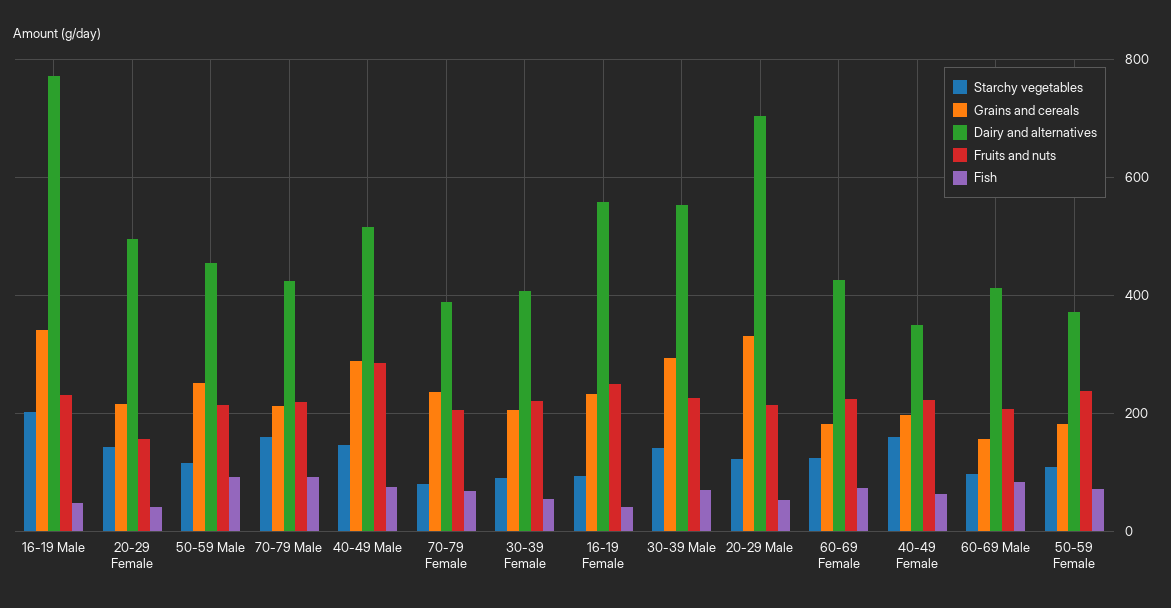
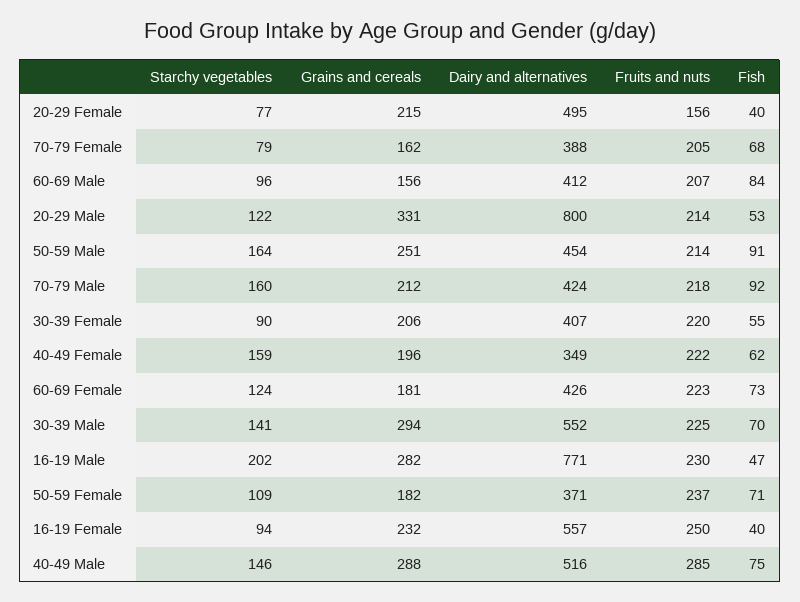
Grains and cereals, 16-19 Male: 340 -> 282
Starchy vegetables, 20-29 Female: 140 -> 77
Starchy vegetables, 50-59 Male: 120 -> 164
Grains and cereals, 70-79 Female: 240 -> 162
Dairy and alternatives, 20-29 Male: 700 -> 800

